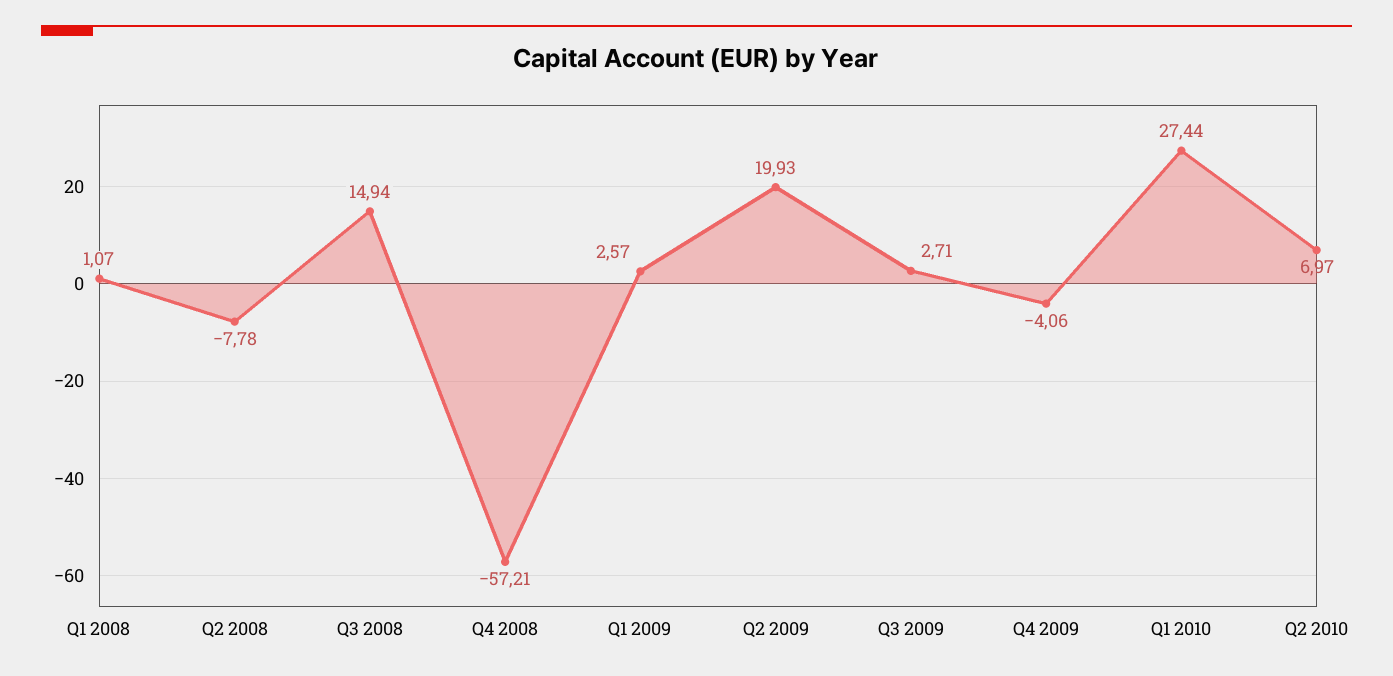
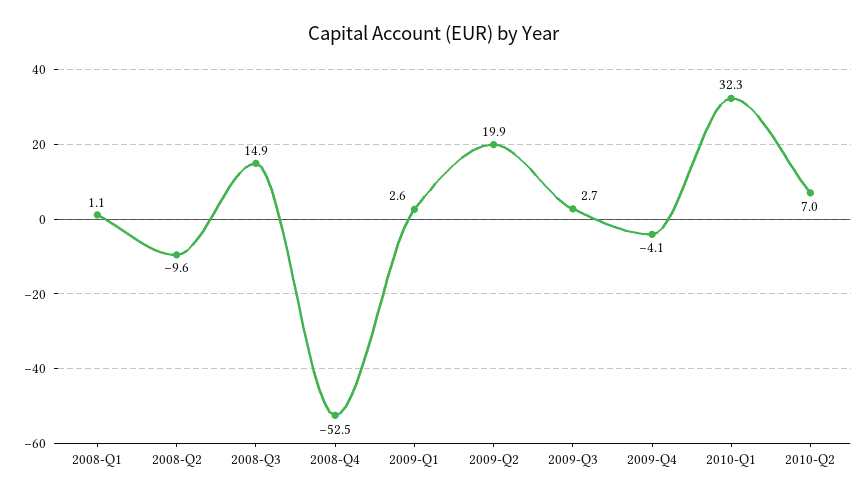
Q2 2008: -7.78 -> -9.6
Q4 2008: -57.21 -> -52.5
Q1 2010: 27.44 -> 32.3

